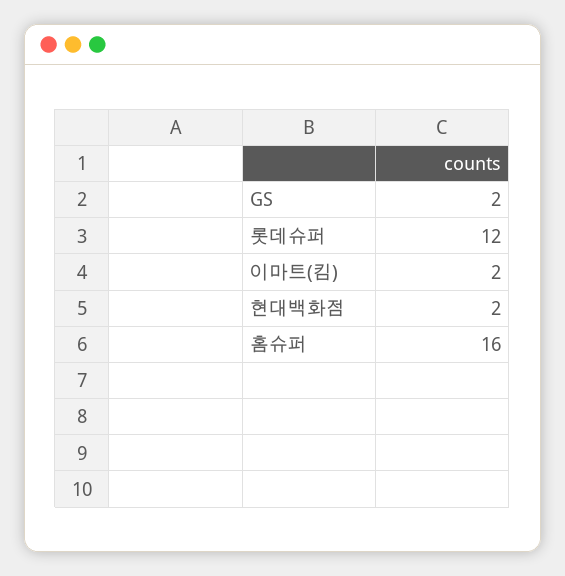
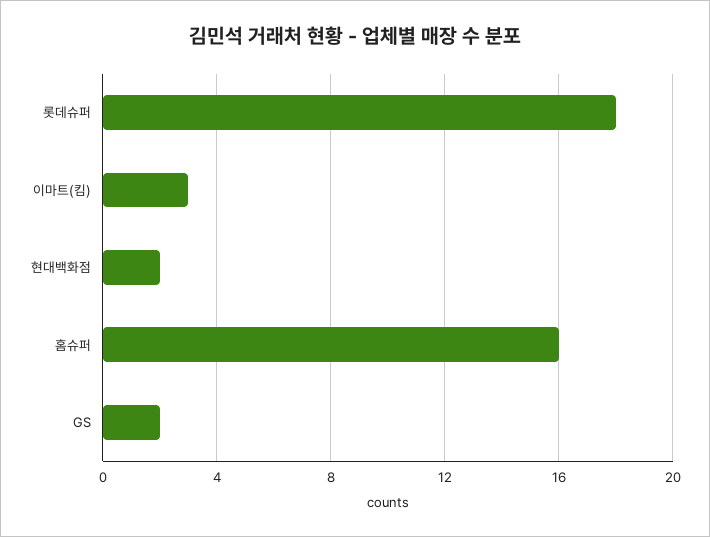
롯데슈퍼: 12 -> 18
이마트(킴): 2 -> 3

